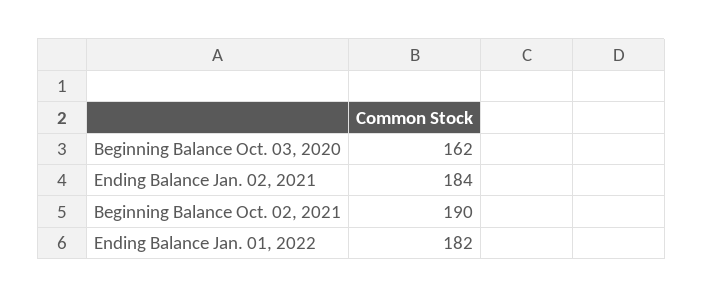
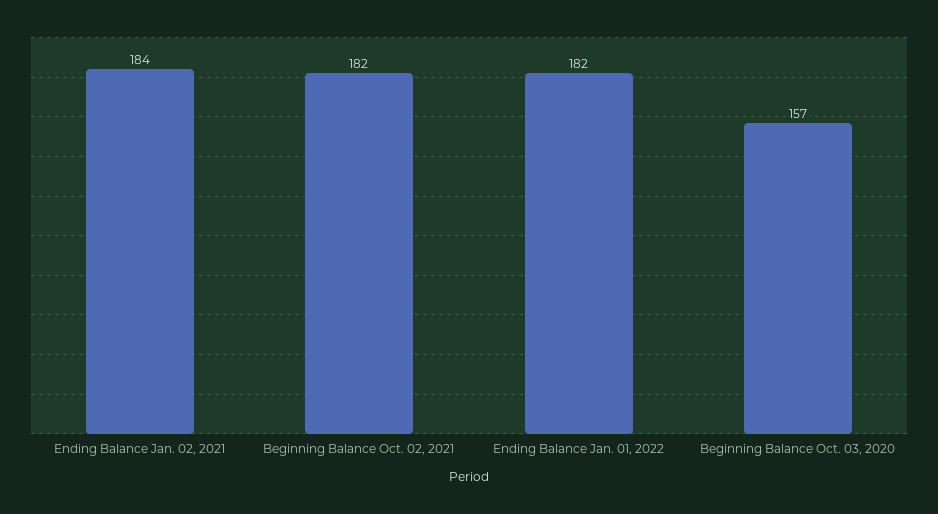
Beginning Balance Oct. 03, 2020: 162 -> 157
Beginning Balance Oct. 02, 2021: 190 -> 182

